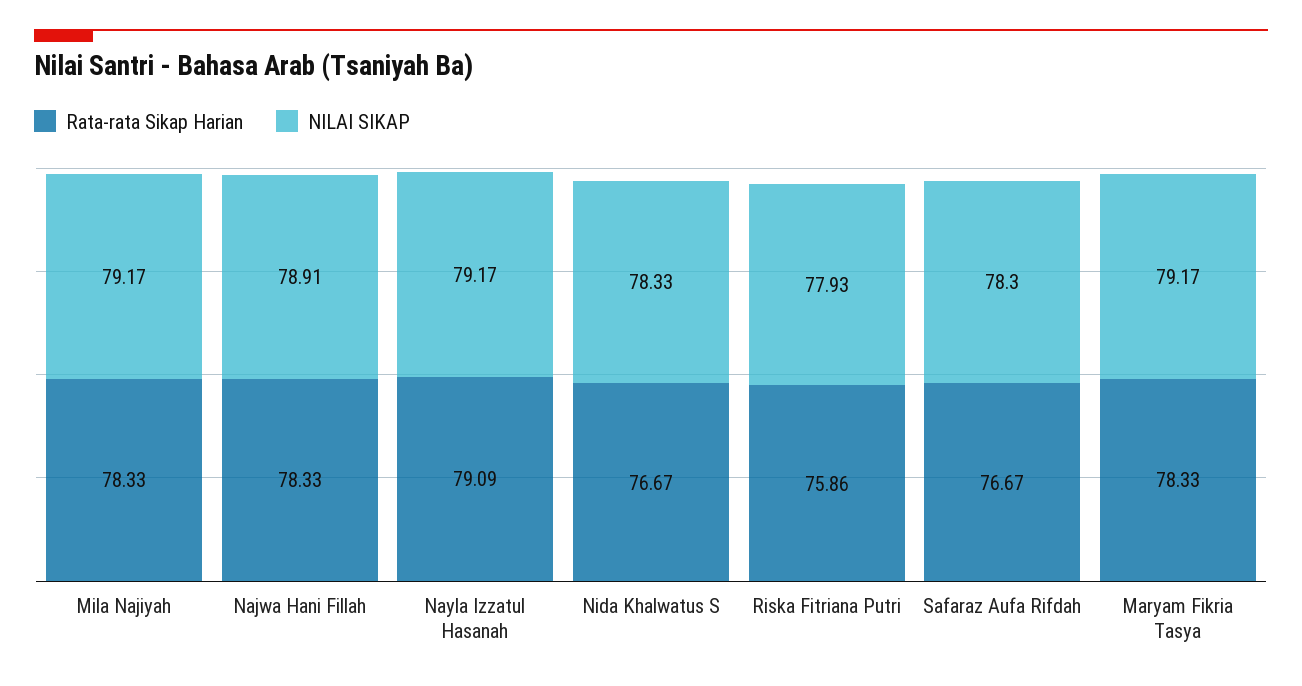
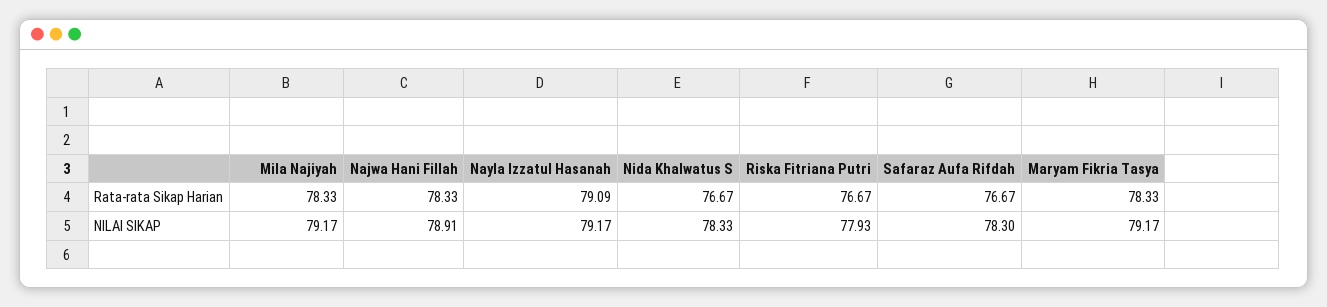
Rata-rata Sikap Harian, Riska Fitriana Putri: 75.86 -> 76.67

